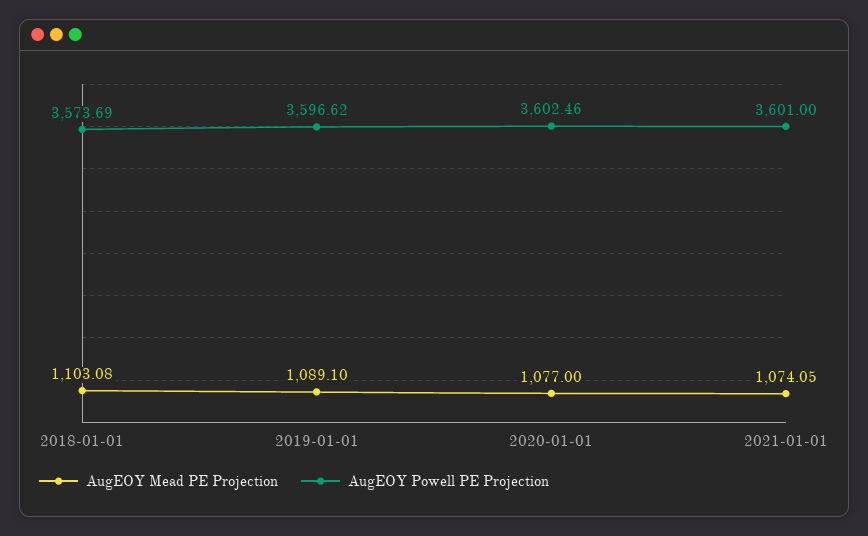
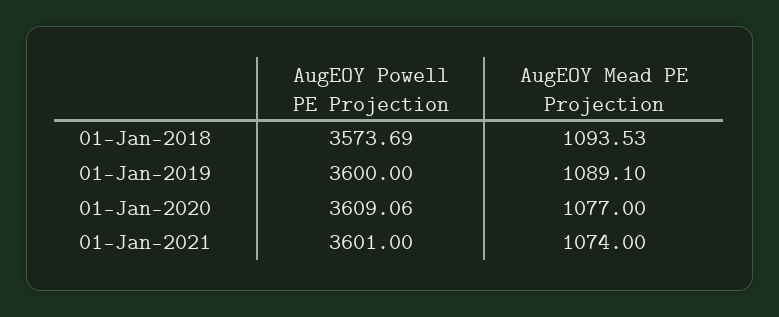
AugEOY Mead PE Projection, 2018-01-01: 1103.08 -> 1093.53
AugEOY Powell PE Projection, 2019-01-01: 3596.62 -> 3600
AugEOY Powell PE Projection, 2020-01-01: 3602.46 -> 3609.06
AugEOY Mead PE Projection, 2021-01-01: 1074.05 -> 1074

